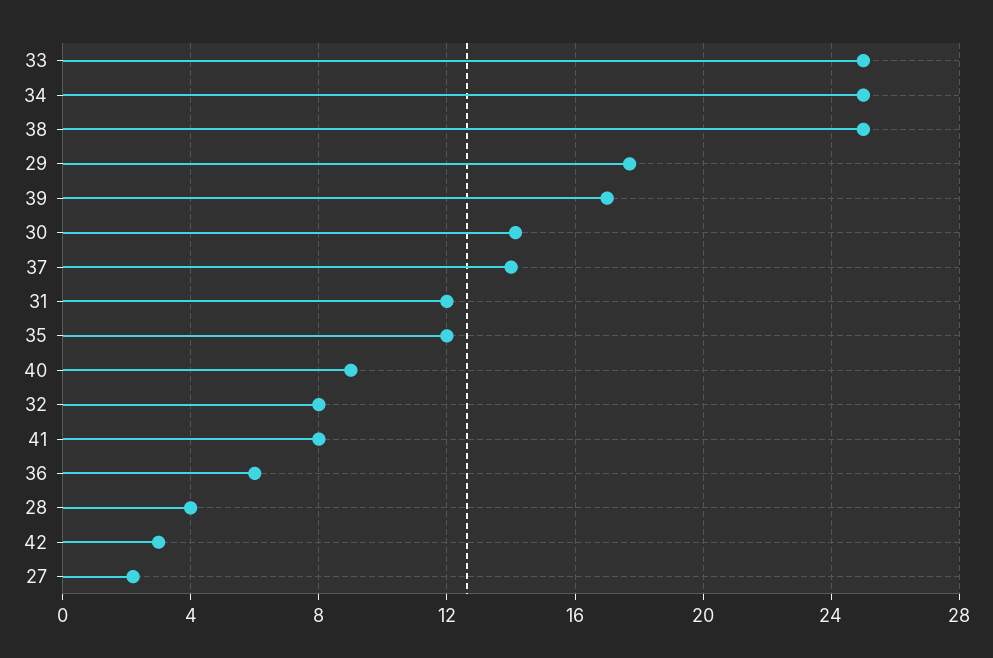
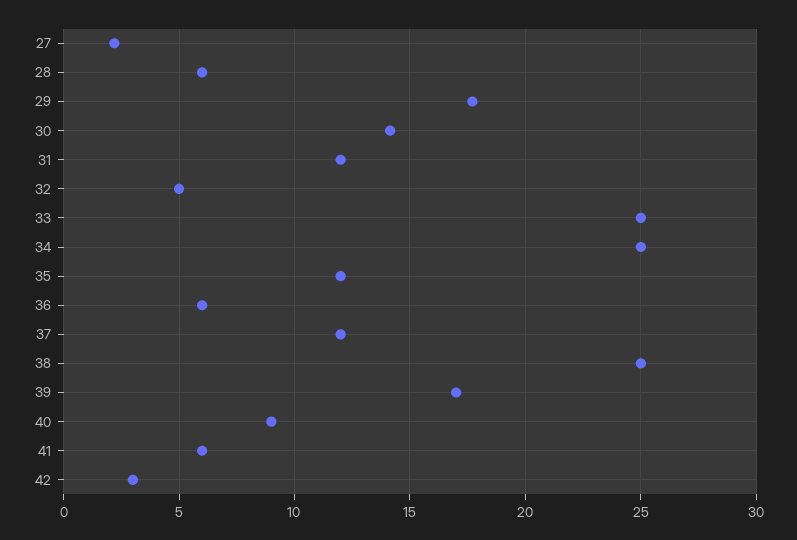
37: 14 -> 12
32: 8 -> 5
41: 8 -> 6
28: 4 -> 6

